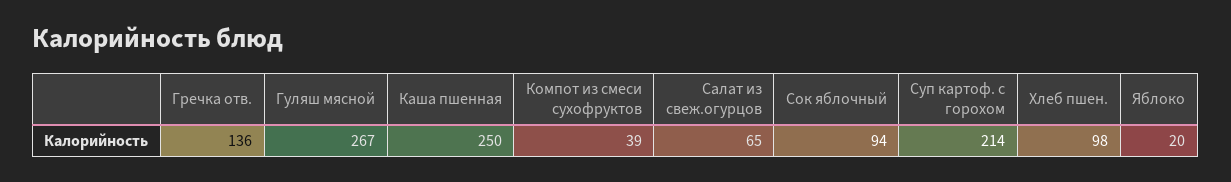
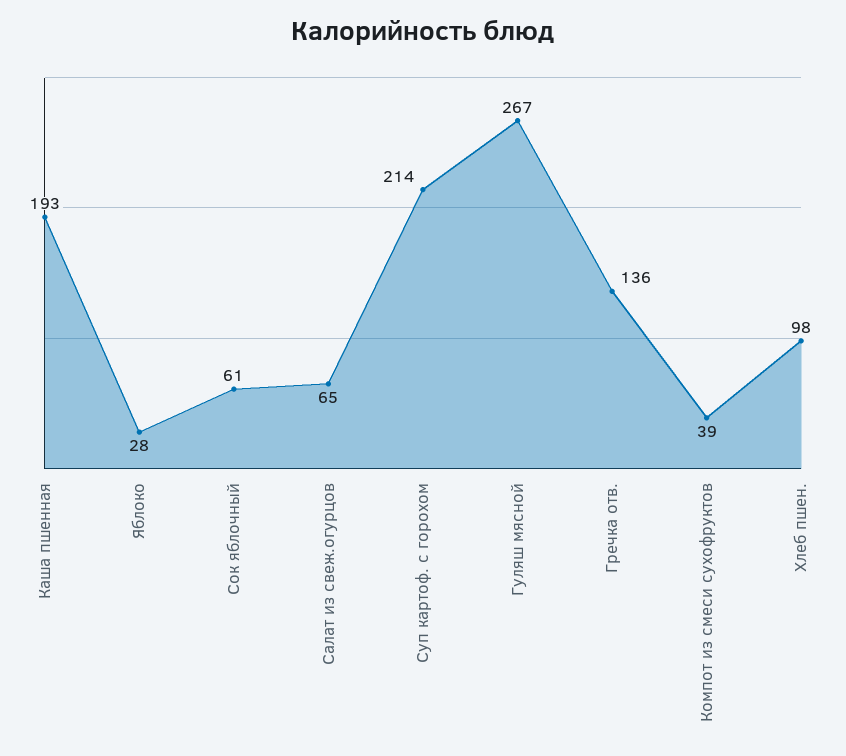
Каша пшенная: 250 -> 193
Сок яблочный: 94 -> 61
Яблоко: 20 -> 28

